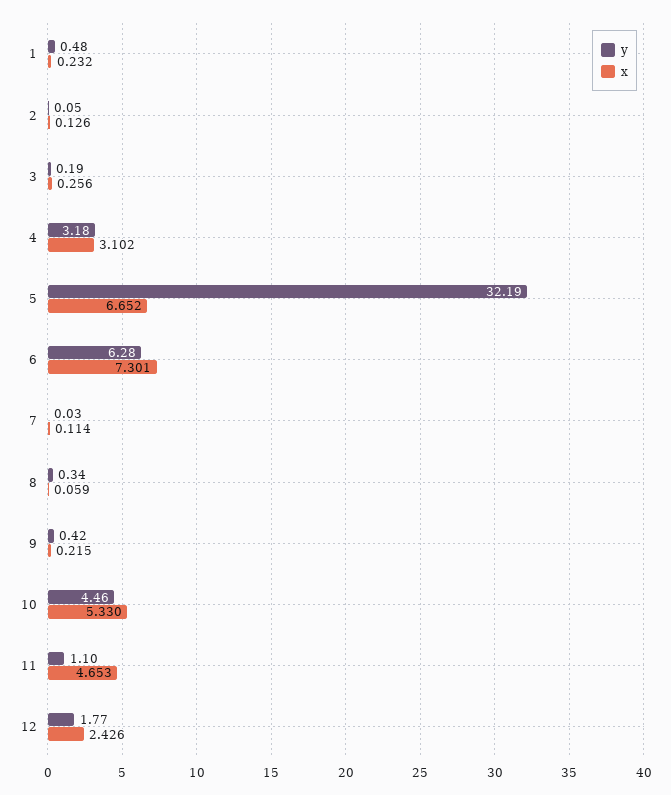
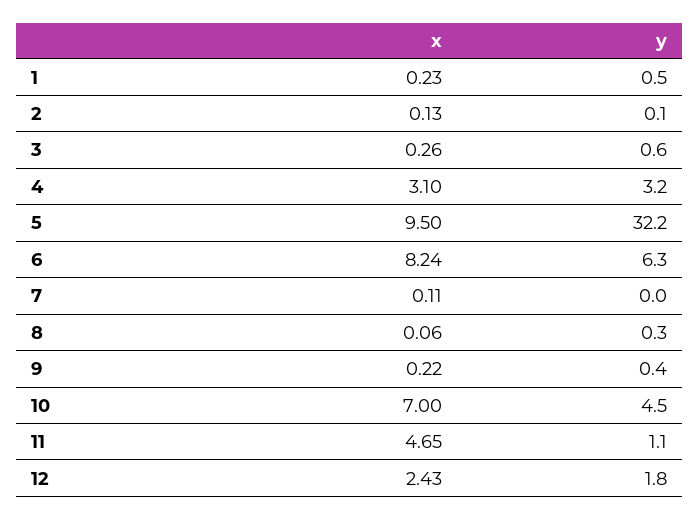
y, 3: 0.19 -> 0.6
x, 5: 6.652 -> 9.5
x, 6: 7.301 -> 8.24
x, 10: 5.33 -> 7

